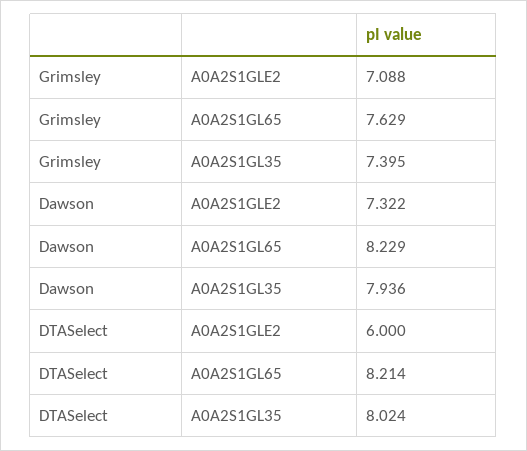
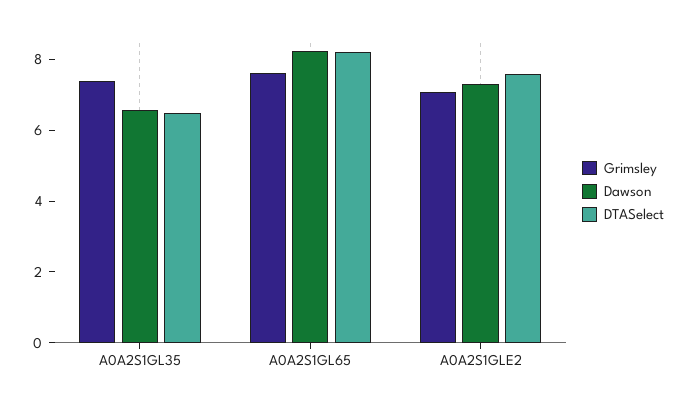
Dawson, A0A2S1GL35: 7.936 -> 6.5
DTASelect, A0A2S1GLE2: 6 -> 7.5
DTASelect, A0A2S1GL35: 8.024 -> 6.5

